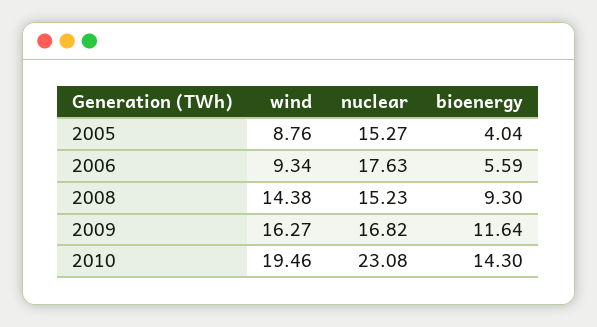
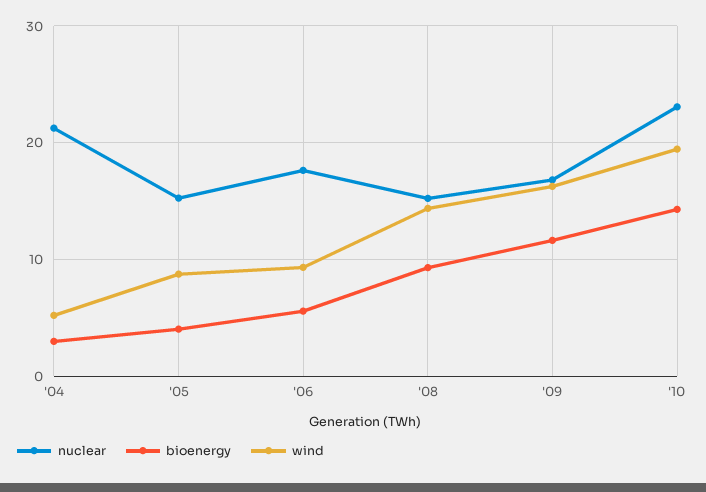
nuclear, '04: none -> 21
bioenergy, '04: none -> 3
wind, '04: none -> 5

